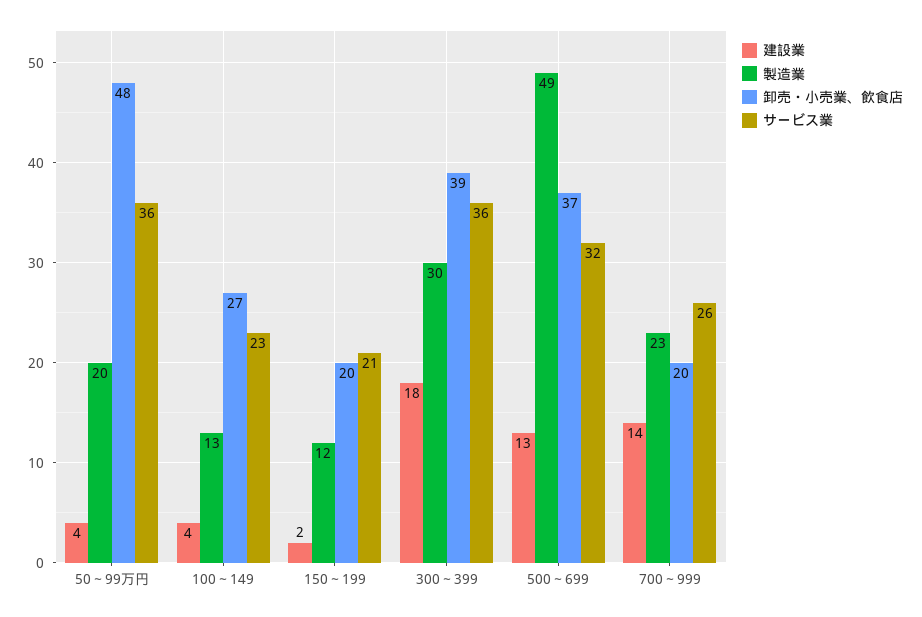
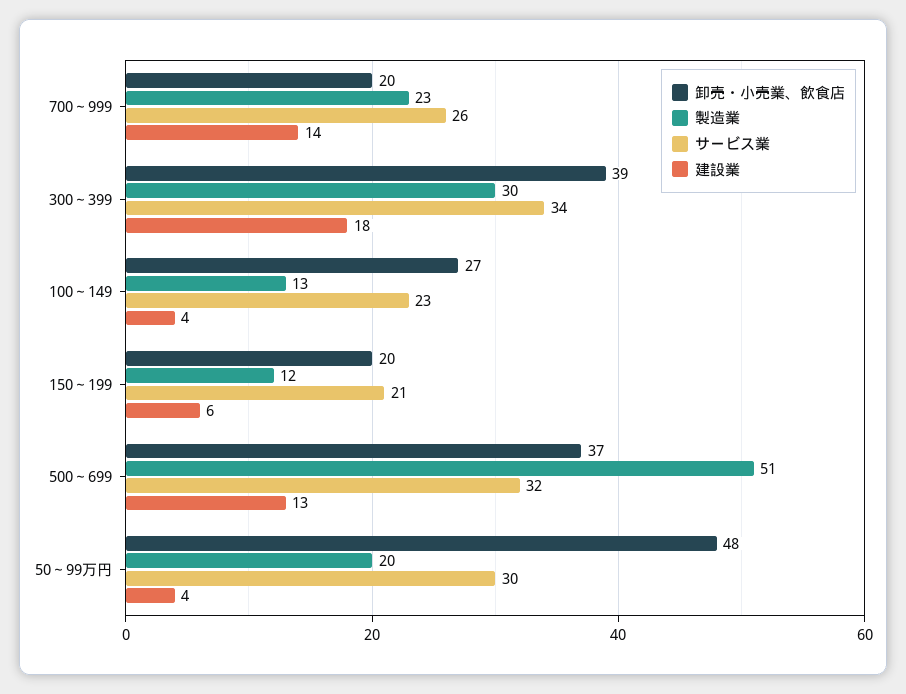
サービス業, 50～99万円: 36 -> 30
建設業, 150～199: 2 -> 6
サービス業, 300～399: 36 -> 34
製造業, 500～699: 49 -> 51

